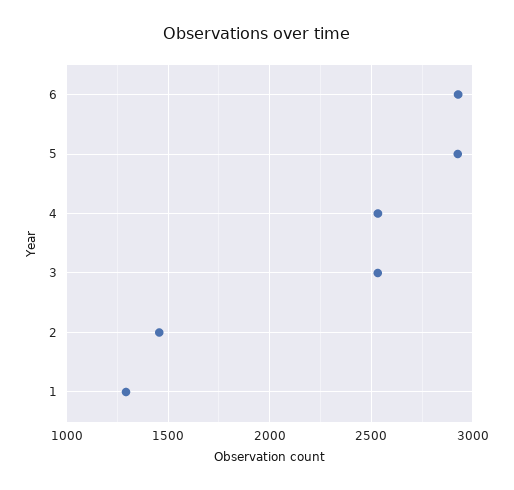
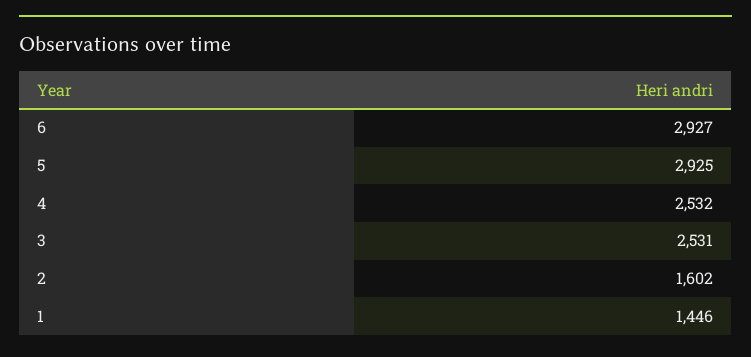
2: 1450 -> 1602
1: 1300 -> 1446

